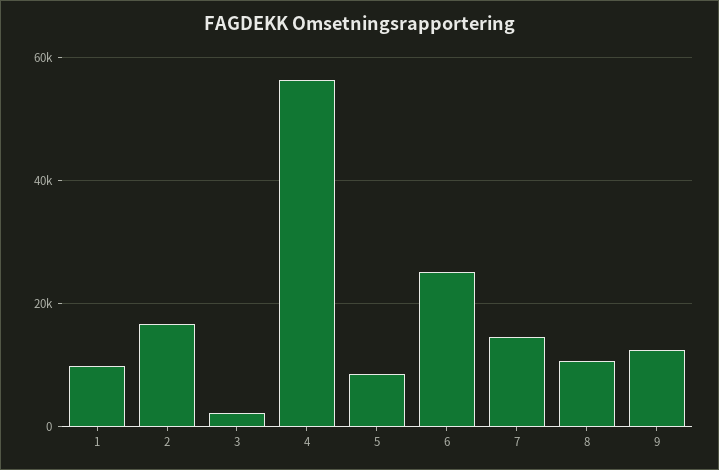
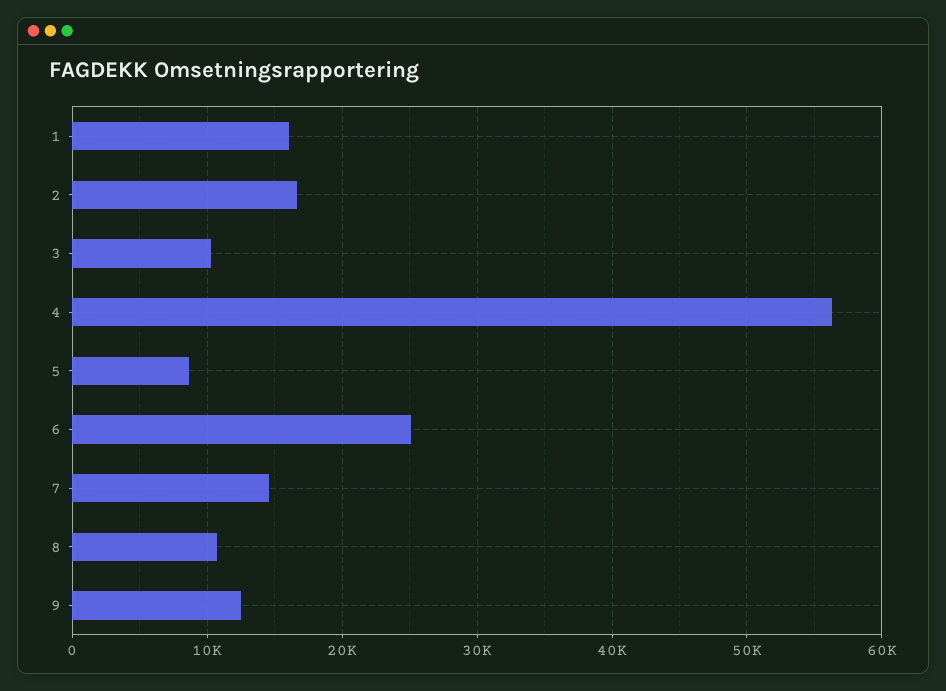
1: 10000 -> 16000
3: 2000 -> 10000

